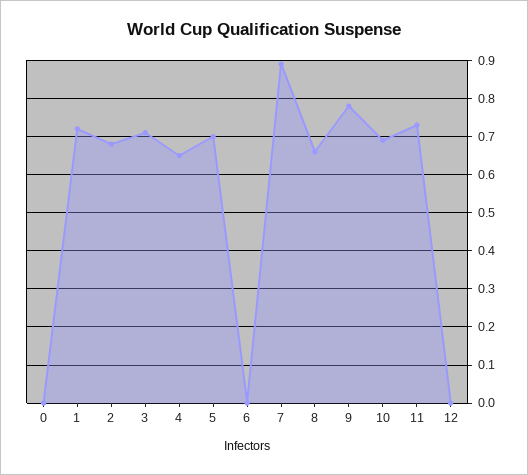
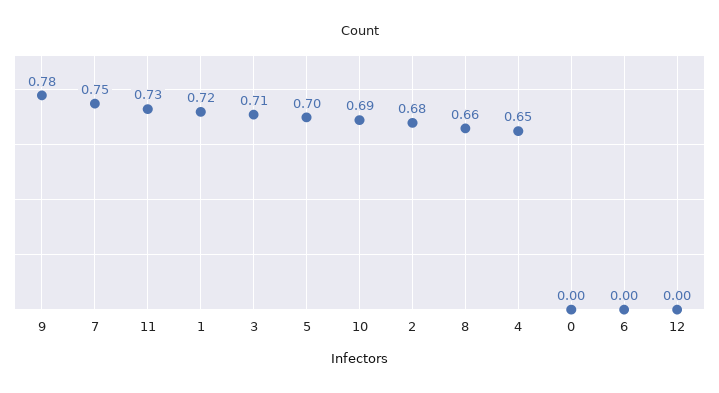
7: 0.9 -> 0.75

